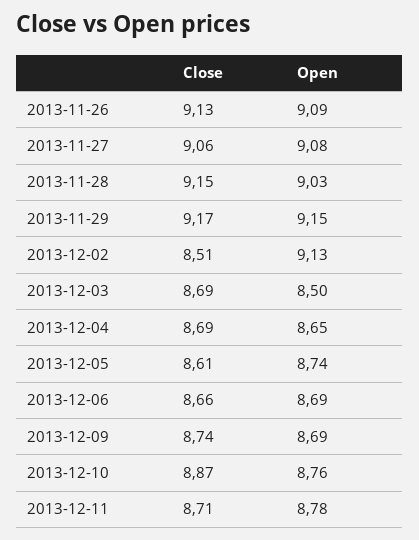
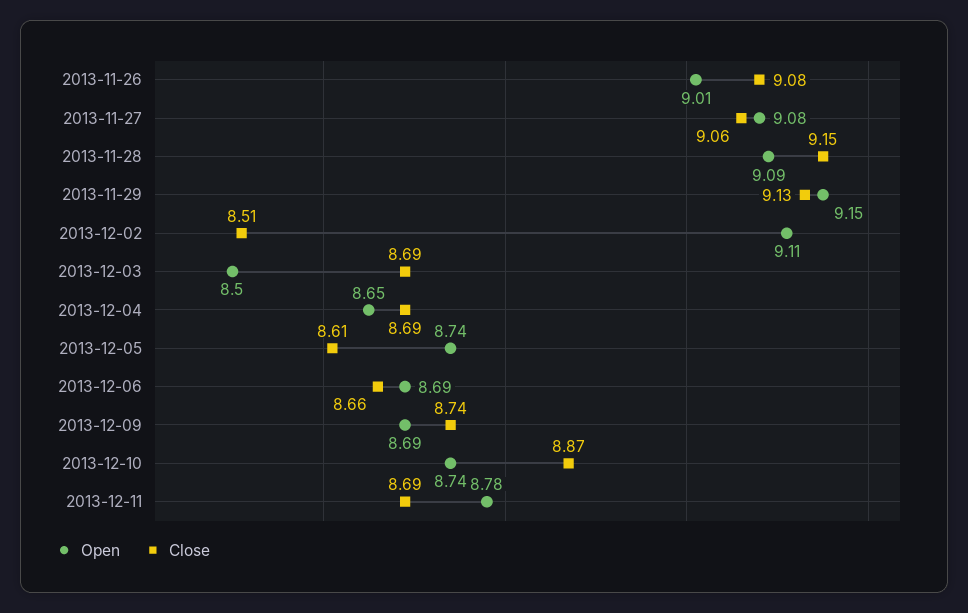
Close, 2013-11-26: 9.13 -> 9.08
Open, 2013-11-26: 9.09 -> 9.01
Open, 2013-11-28: 9.03 -> 9.09
Close, 2013-11-29: 9.17 -> 9.13
Open, 2013-12-02: 9.13 -> 9.11
Open, 2013-12-10: 8.76 -> 8.74
Close, 2013-12-11: 8.71 -> 8.69

